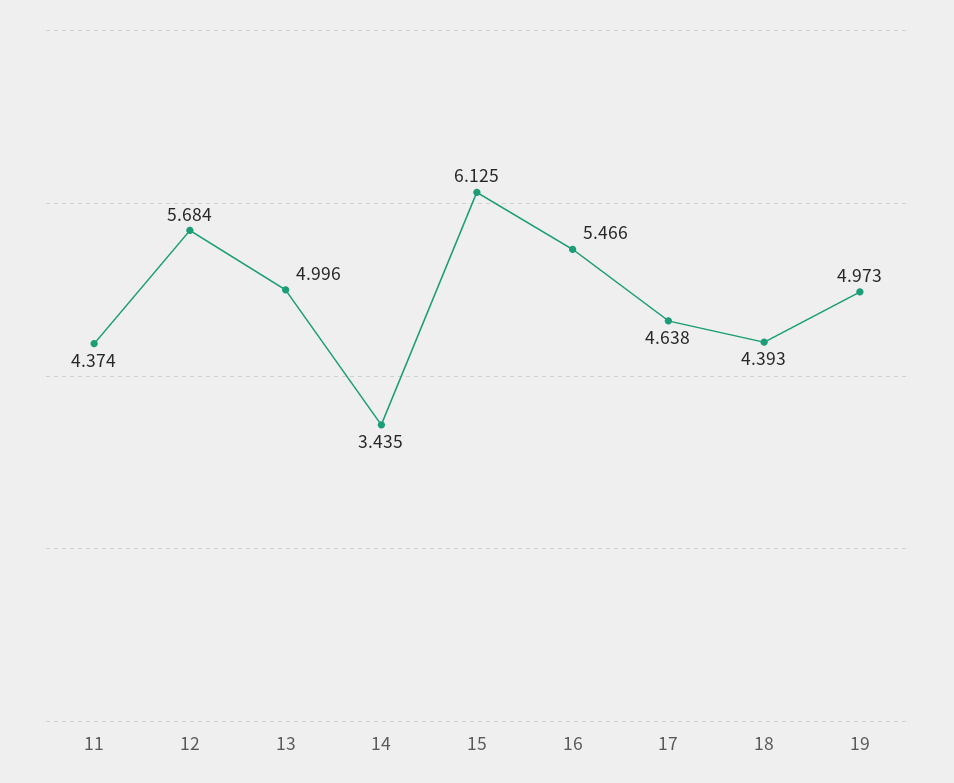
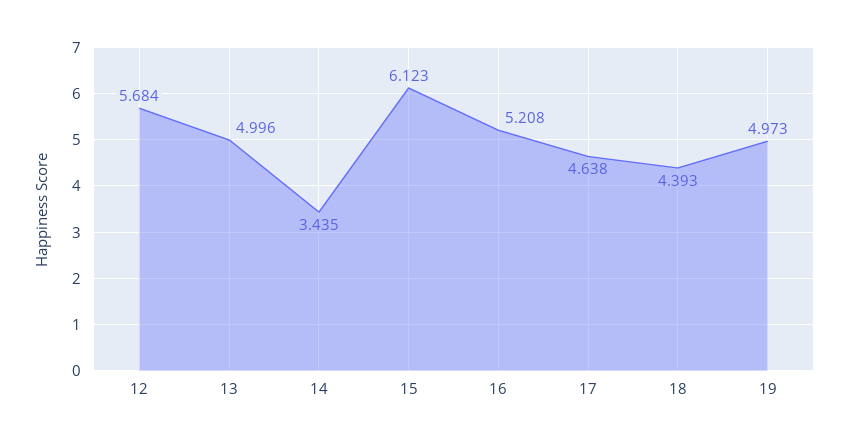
11: 4.374 -> none
15: 6.125 -> 6.123
16: 5.466 -> 5.208

